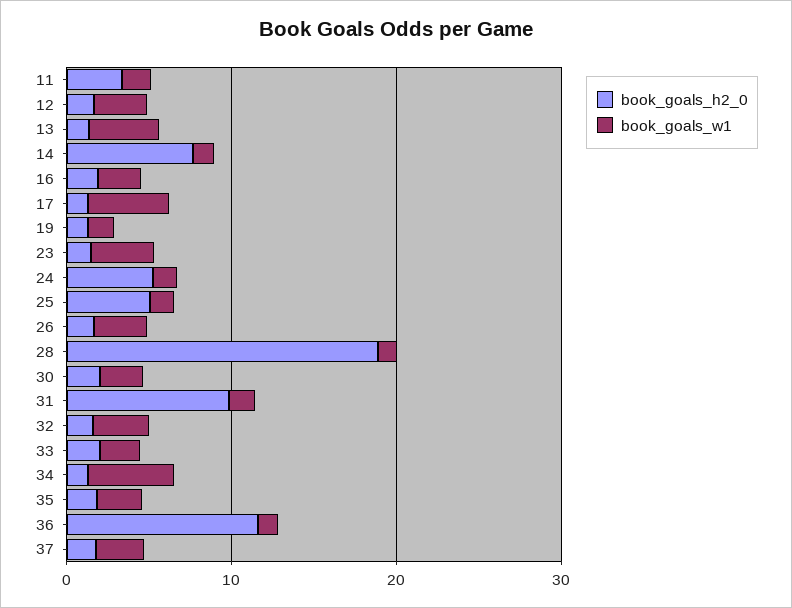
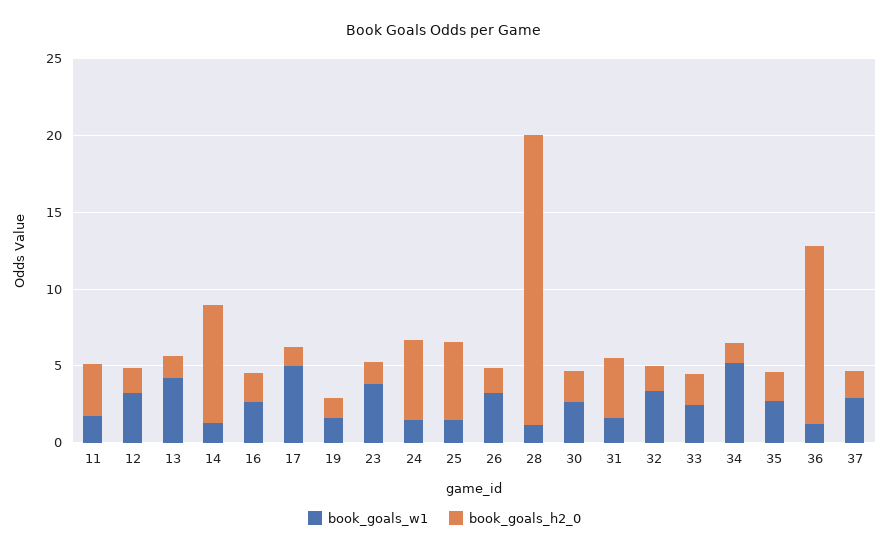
book_goals_h2_0, 31: 10 -> 4

